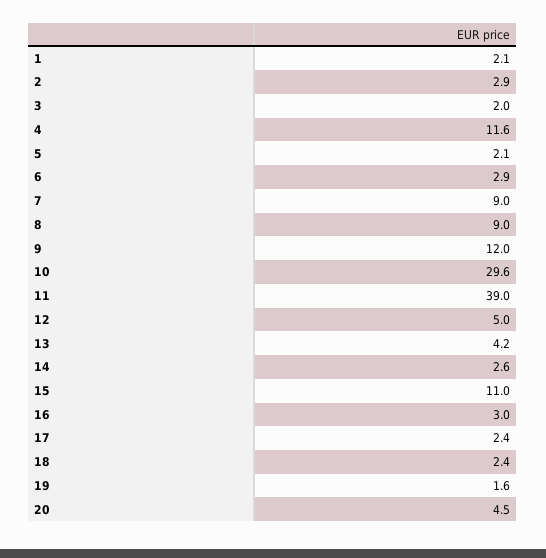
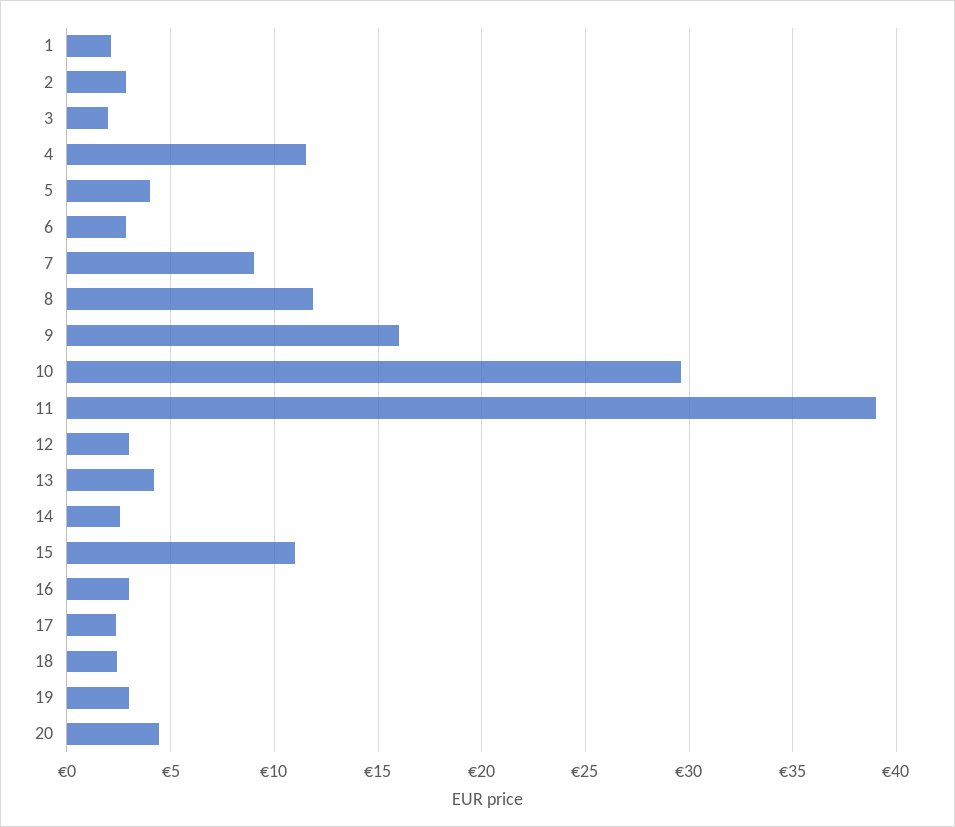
5: 2.1 -> 4
8: 9 -> 12
9: 12 -> 16
12: 5 -> 3
19: 1.6 -> 3

